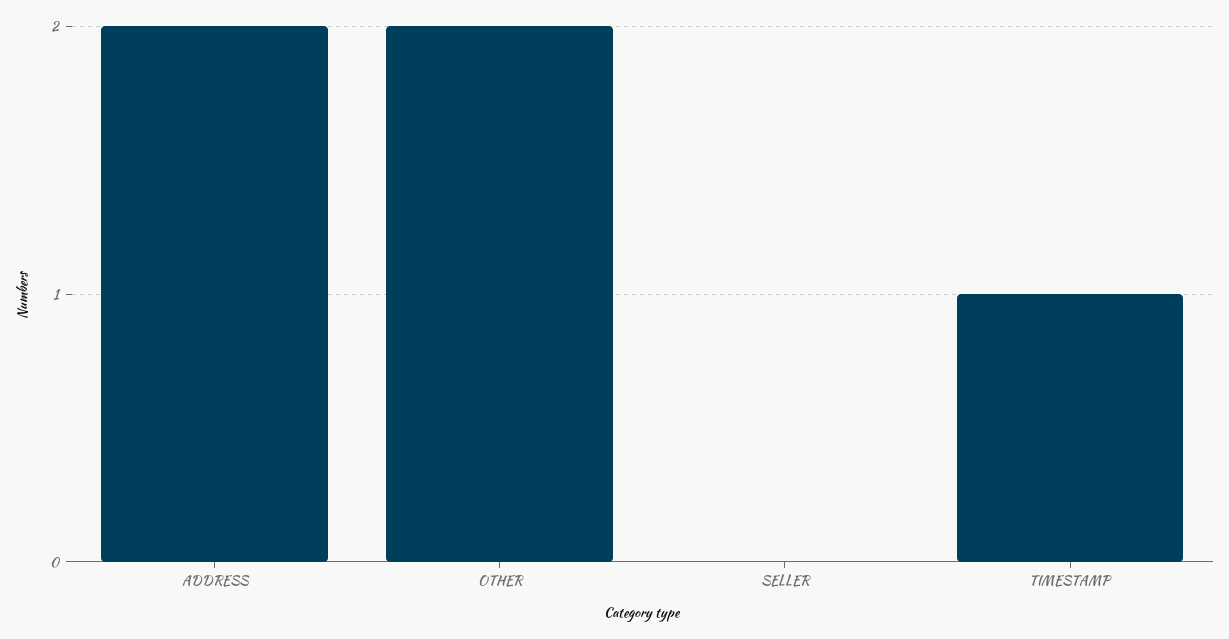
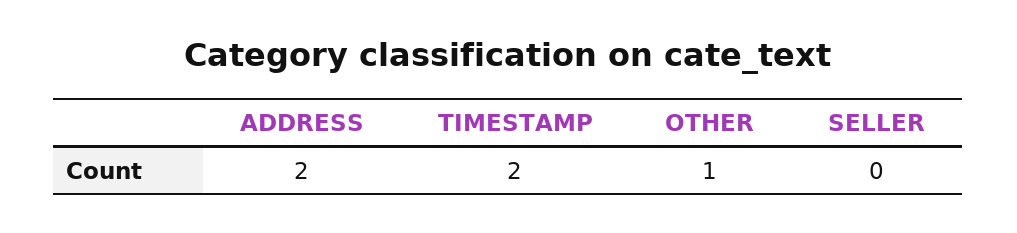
OTHER: 2 -> 1
TIMESTAMP: 1 -> 2

